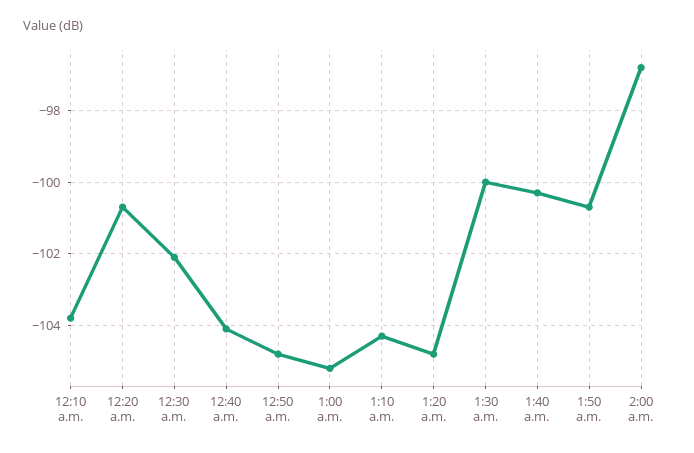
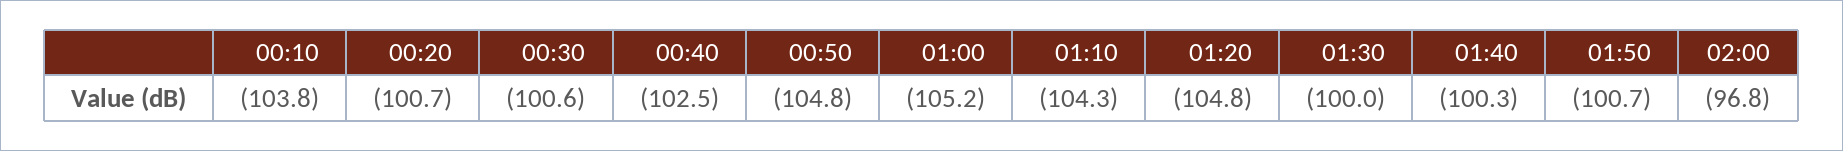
12:30 a.m.: -102 -> -100.6
12:40 a.m.: -104 -> -102.5

